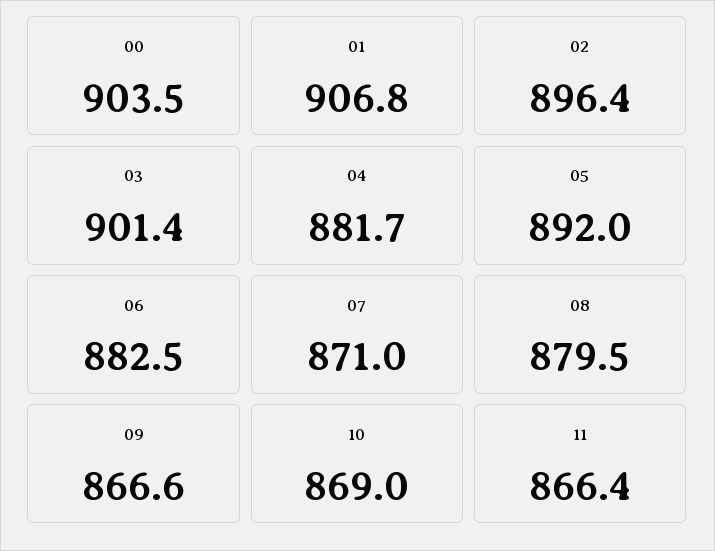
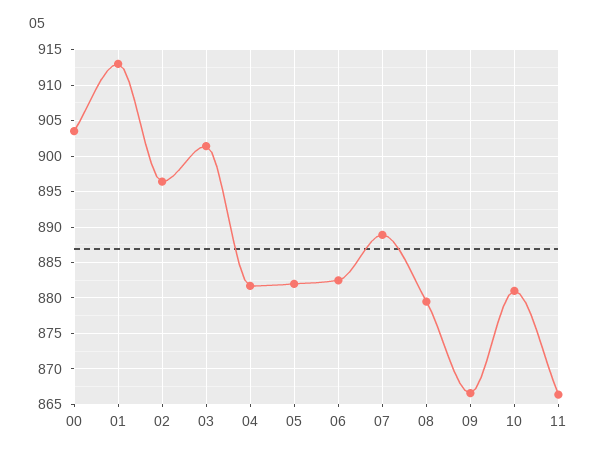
01: 906.8 -> 913
05: 892 -> 882
07: 871 -> 889
10: 869 -> 881

